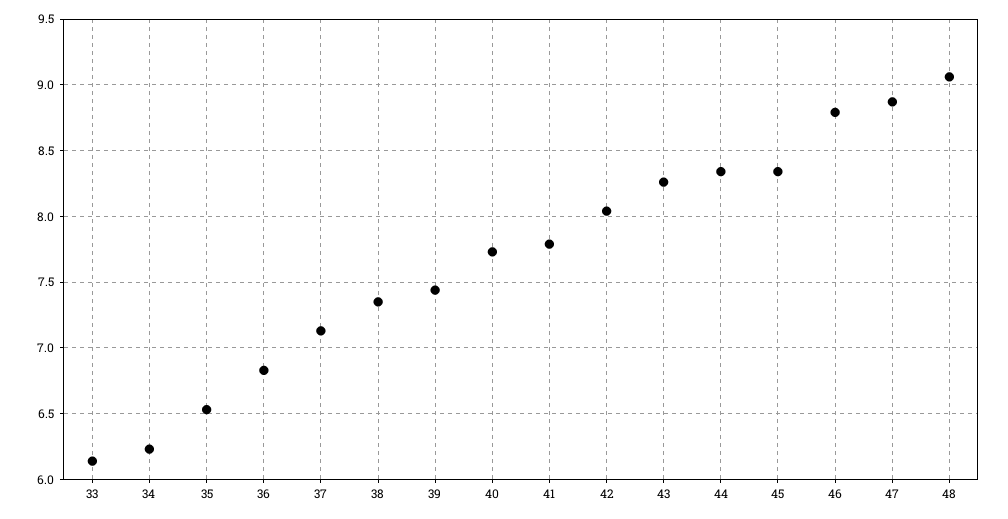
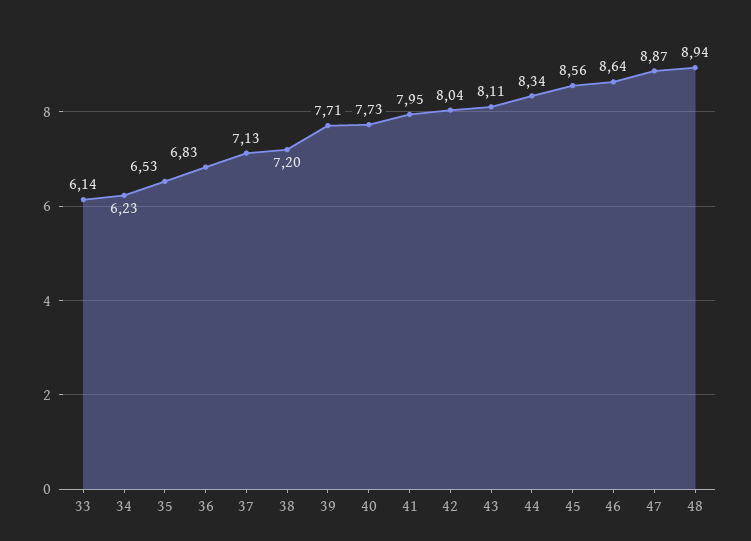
38: 7.35 -> 7.2
39: 7.45 -> 7.71
41: 7.8 -> 7.95
43: 8.25 -> 8.11
45: 8.35 -> 8.56
46: 8.8 -> 8.64
48: 9.05 -> 8.94

